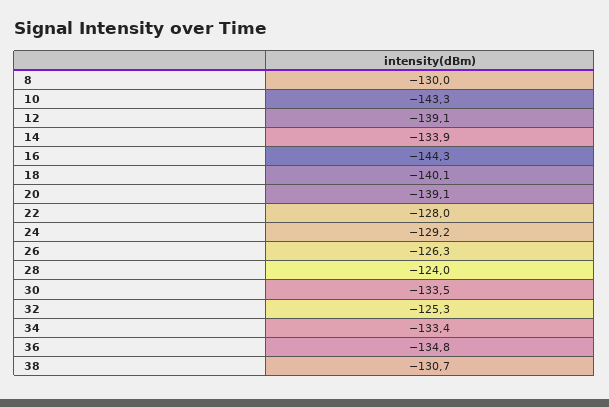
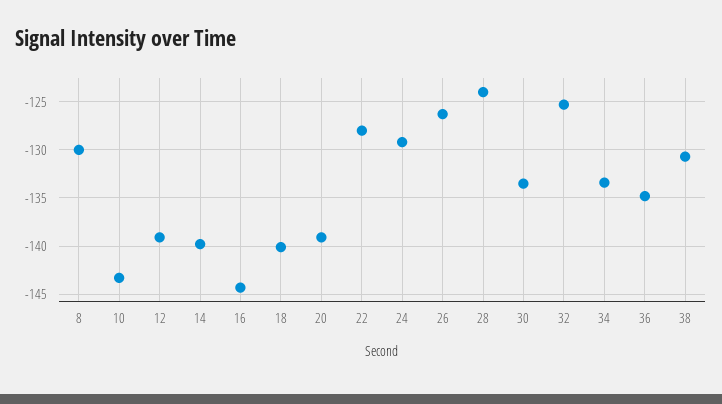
14: -133.9 -> -140

